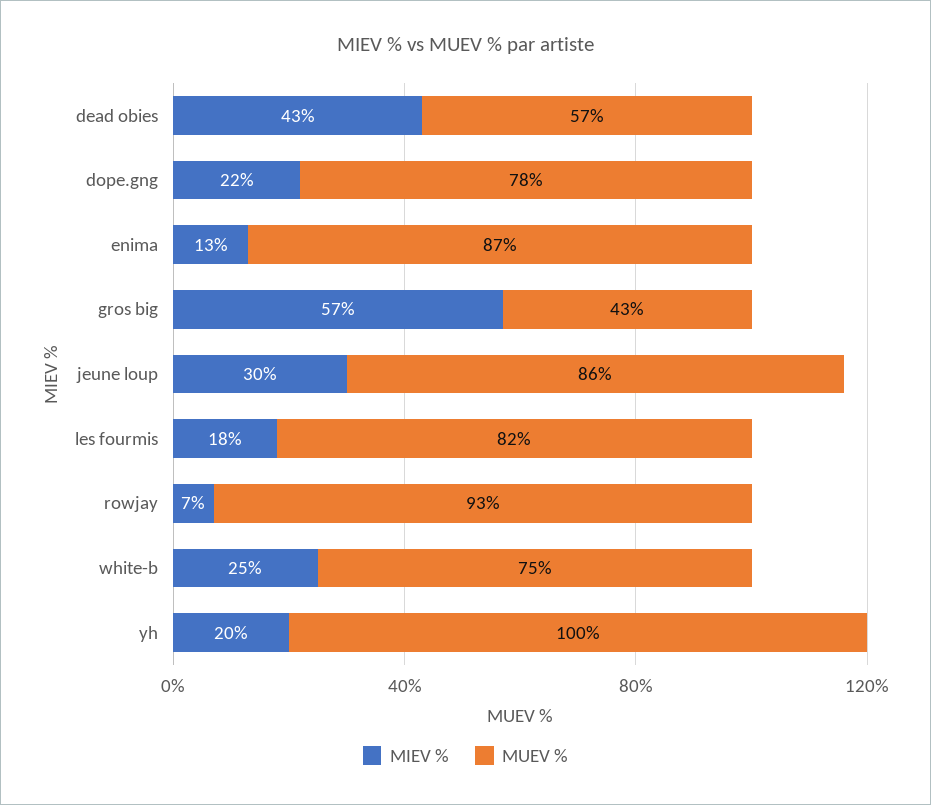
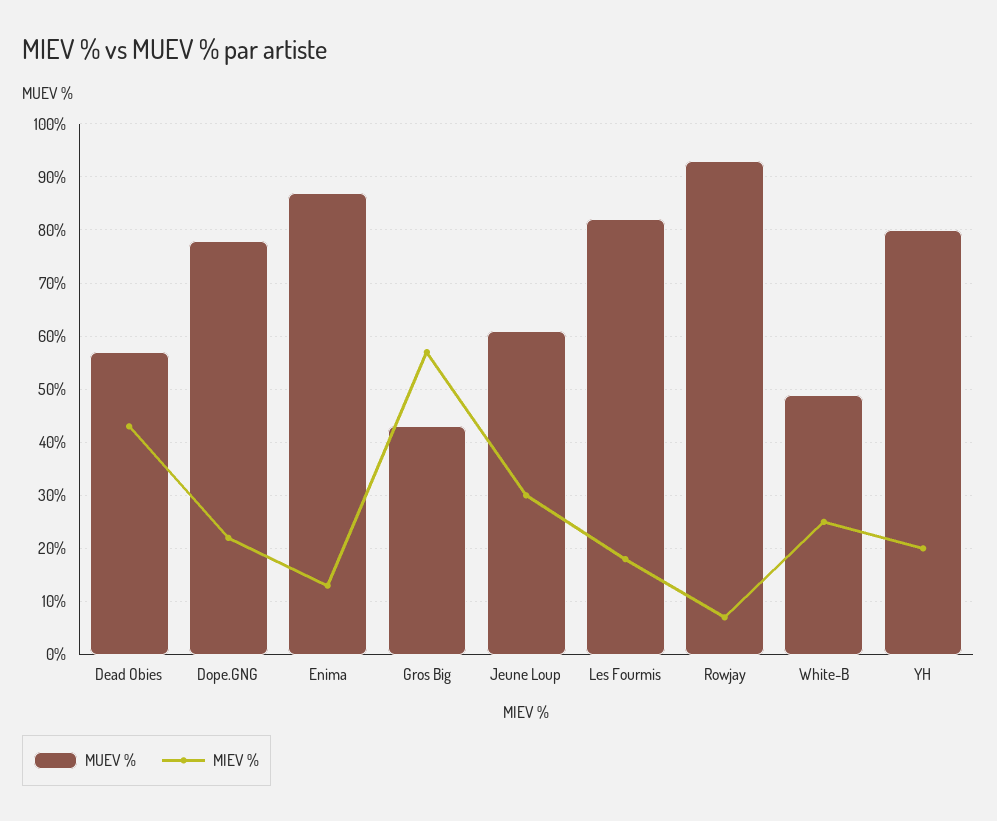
MUEV %, jeune loup: 86 -> 60
MUEV %, white-b: 75 -> 50
MUEV %, yh: 100 -> 80

